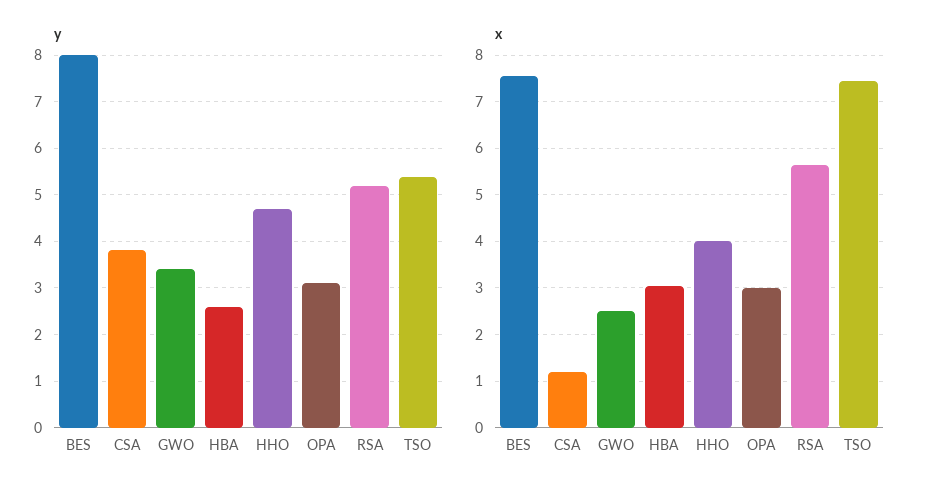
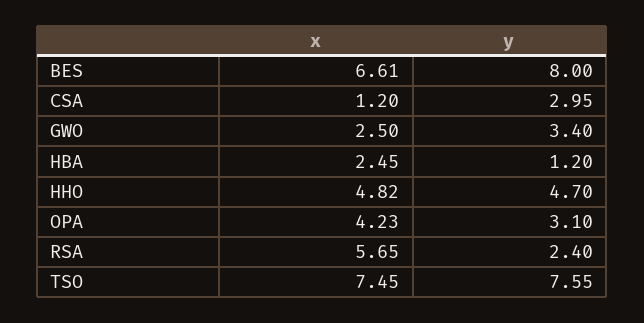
y, CSA: 3.8 -> 2.95
y, HBA: 2.6 -> 1.2
y, RSA: 5.2 -> 2.4
y, TSO: 5.4 -> 7.55
x, BES: 7.6 -> 6.61
x, HBA: 3 -> 2.45
x, HHO: 4 -> 4.82
x, OPA: 3 -> 4.23

